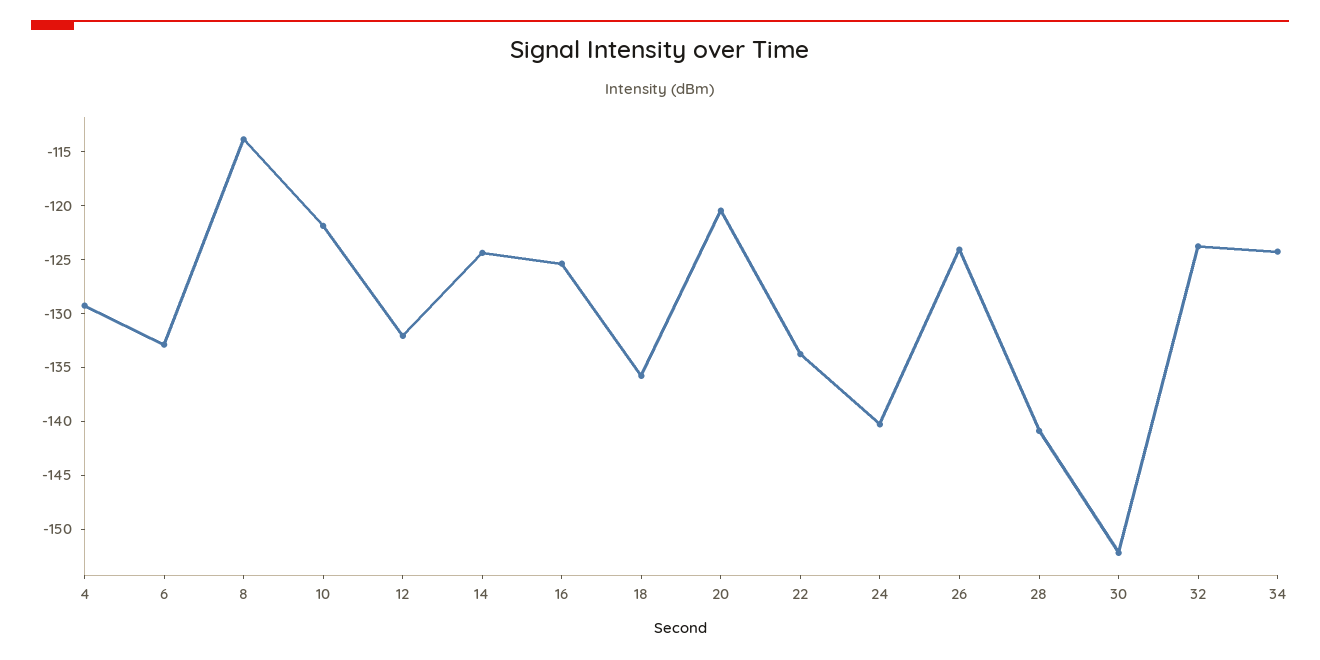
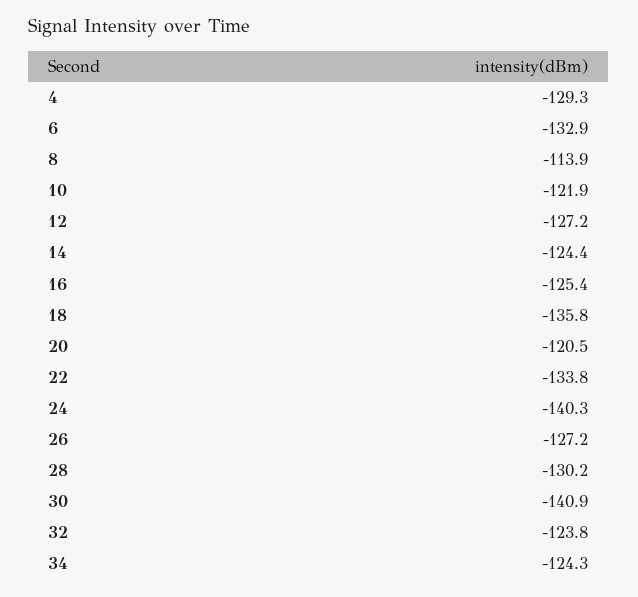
12: -132 -> -127.2
26: -124 -> -127.2
28: -141 -> -130.2
30: -152 -> -140.9

